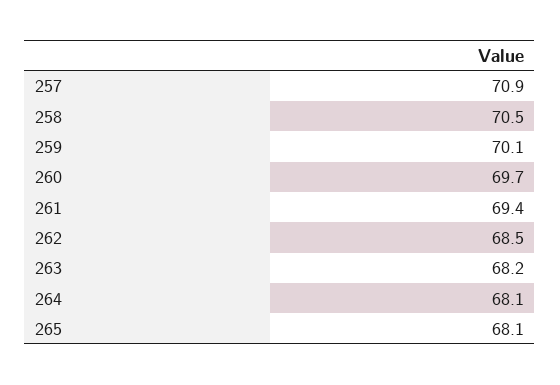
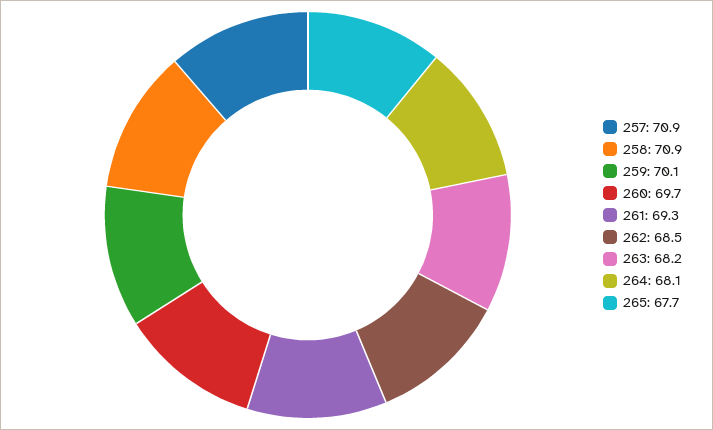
258: 70.5 -> 70.9
261: 69.4 -> 69.3
265: 68.1 -> 67.7

